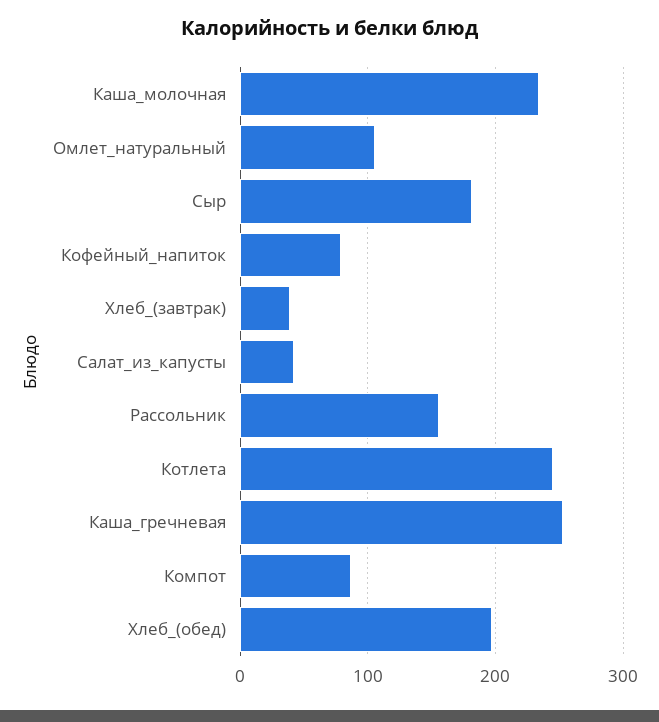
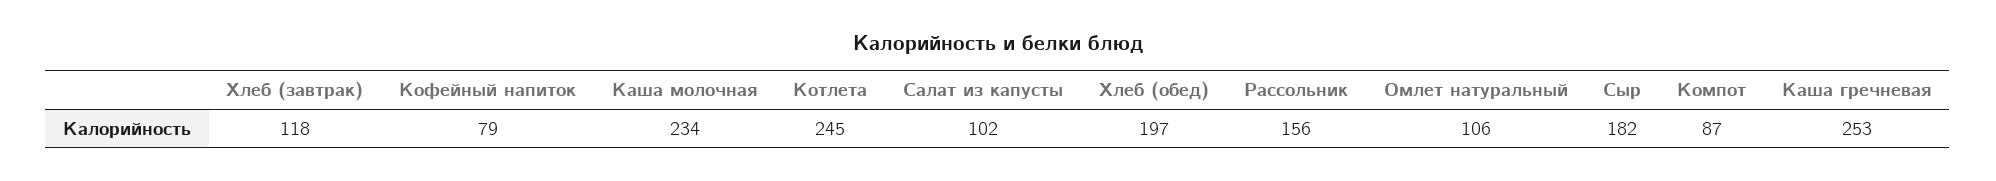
Хлеб_(завтрак): 40 -> 118
Салат_из_капусты: 40 -> 102

